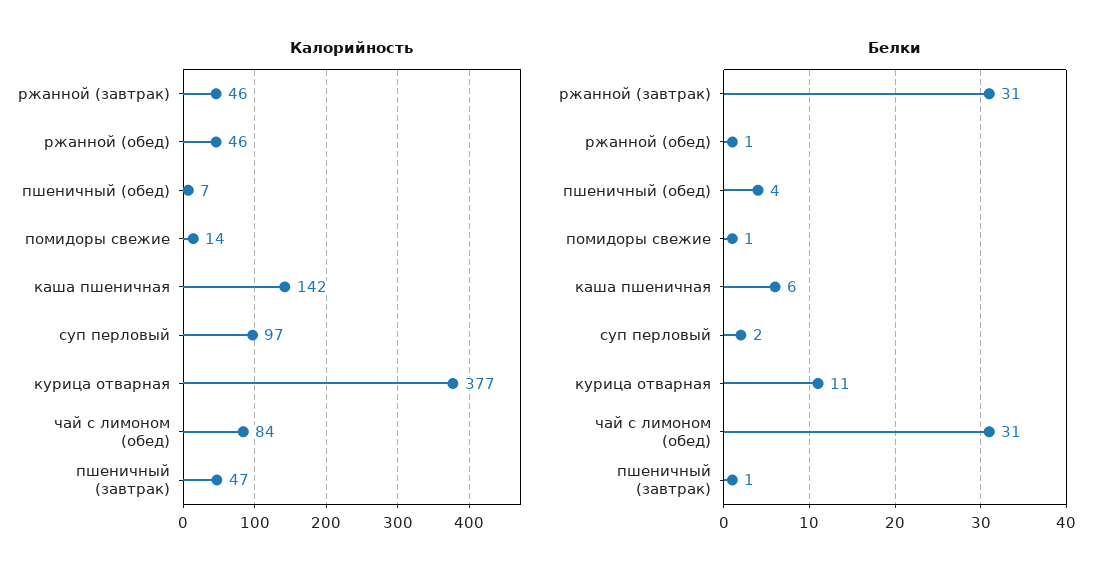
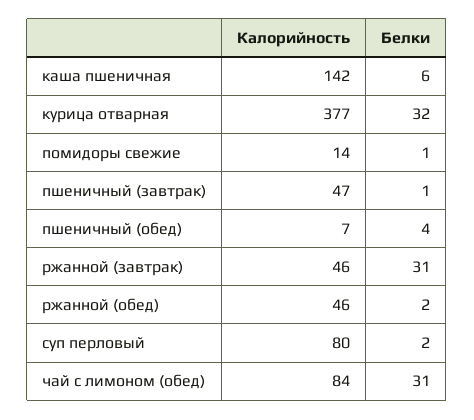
Калорийность, суп перловый: 97 -> 80
Белки, ржанной (обед): 1 -> 2
Белки, курица отварная: 11 -> 32

